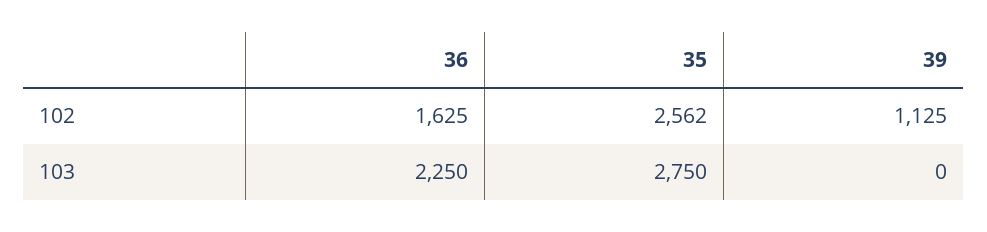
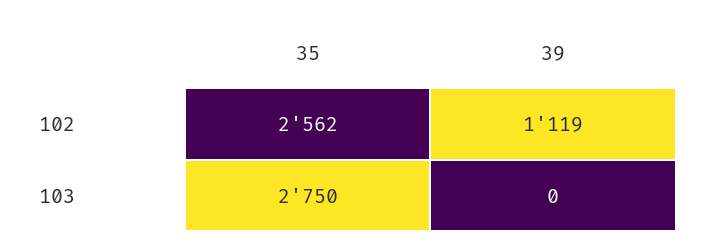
36, 102: 1625 -> none
39, 102: 1125 -> 1119
36, 103: 2250 -> none

